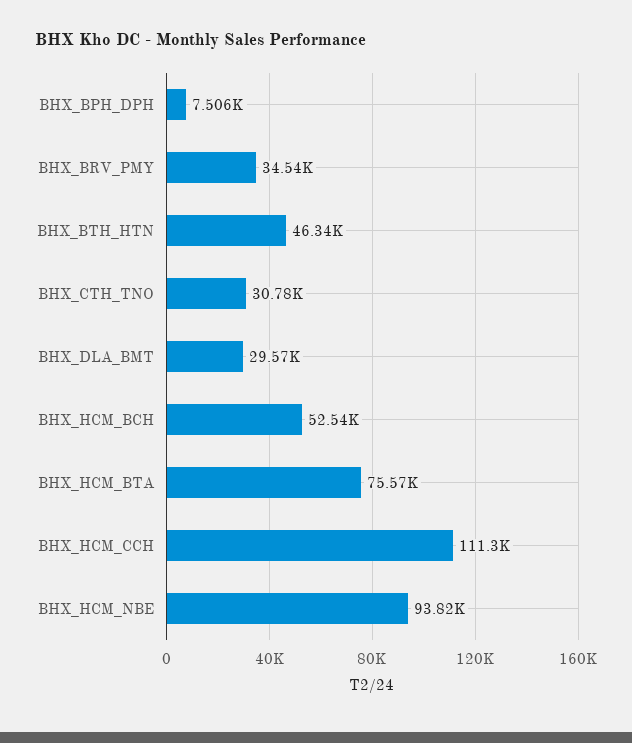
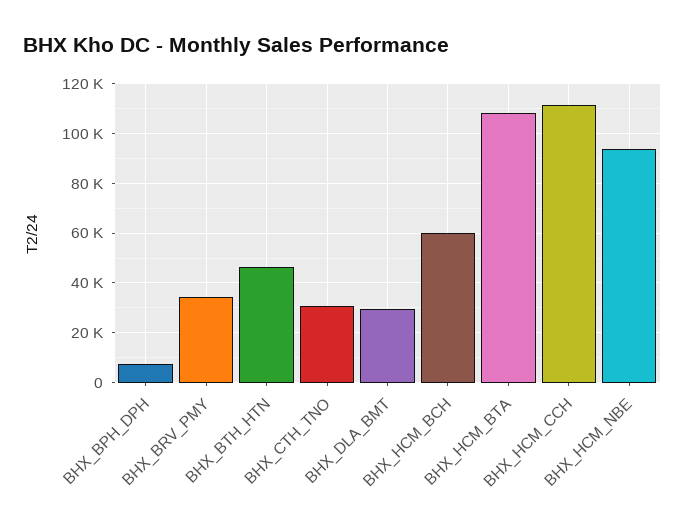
BHX_HCM_BCH: 52540 -> 60000
BHX_HCM_BTA: 75570 -> 107500

